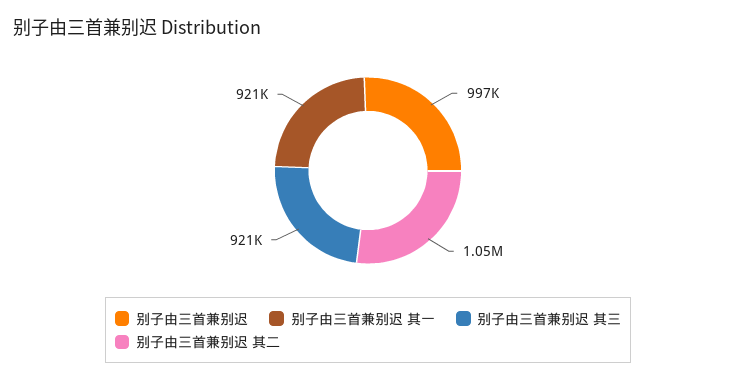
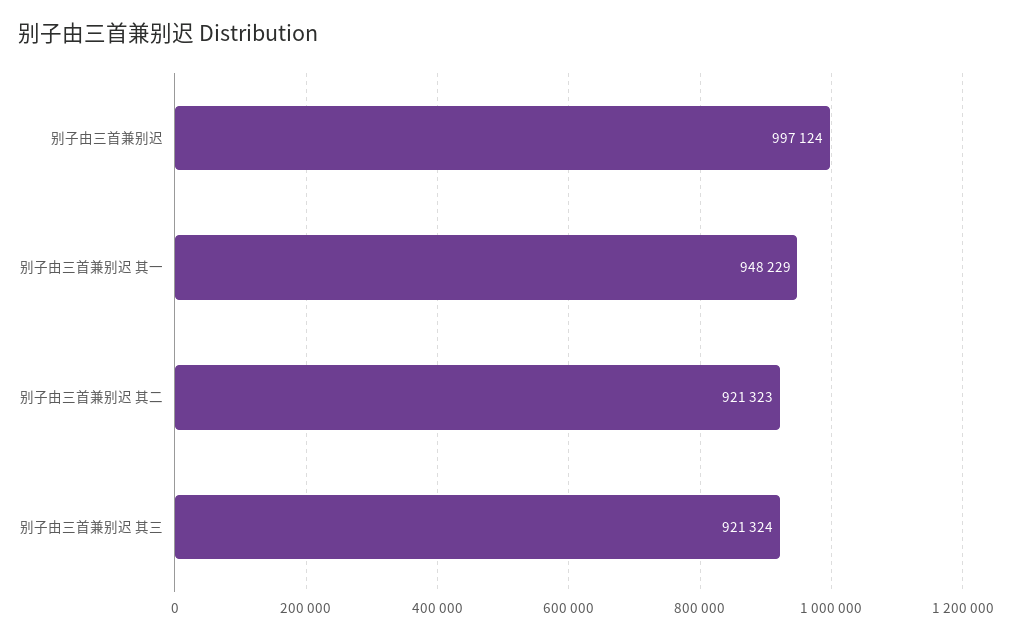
别子由三首兼别迟 其一: 921000 -> 948229
别子由三首兼别迟 其二: 1050000 -> 921323

